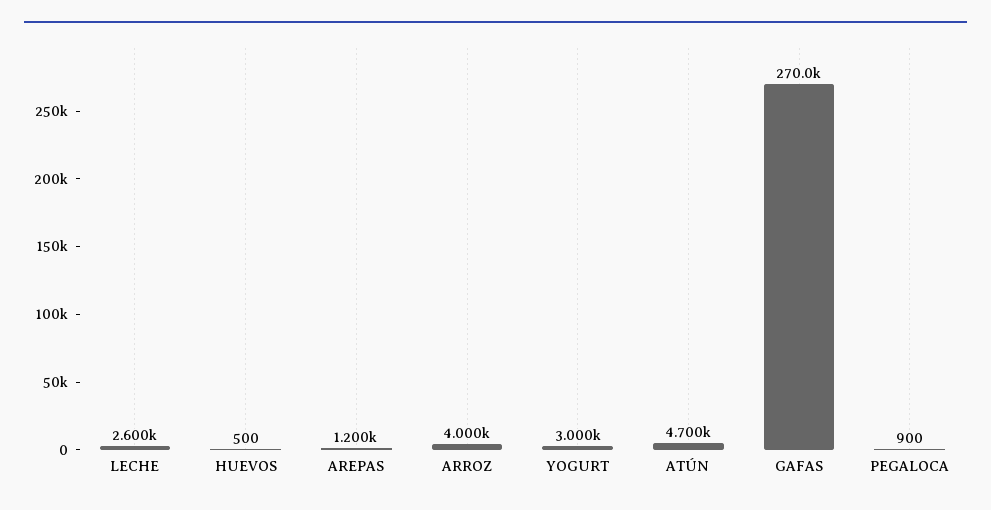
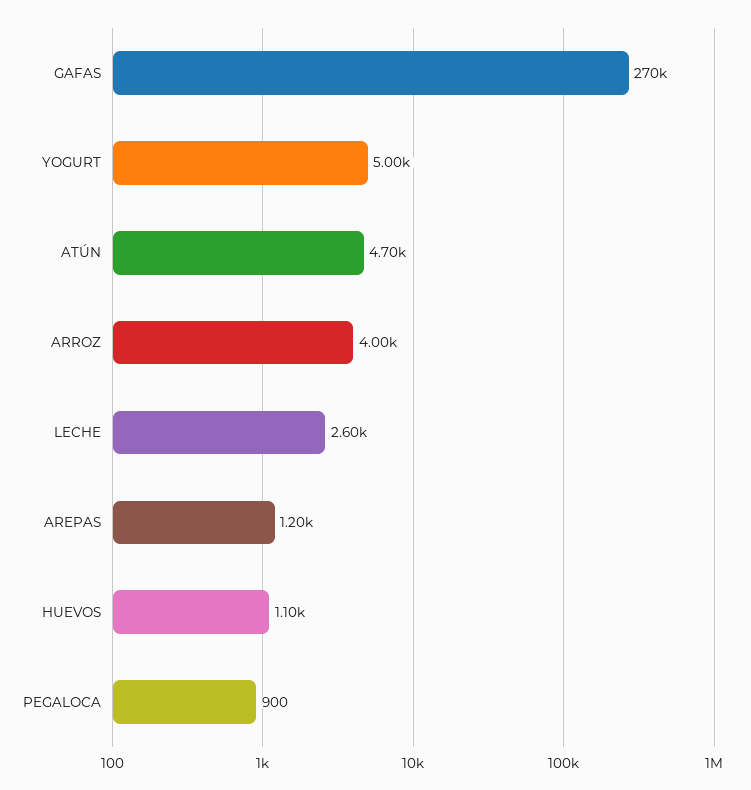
HUEVOS: 500 -> 1100
YOGURT: 3000 -> 5000

